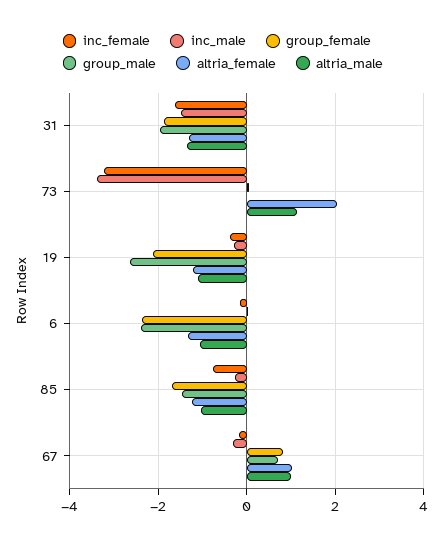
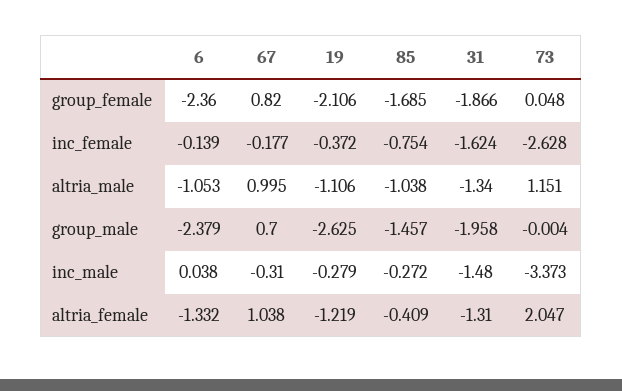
inc_female, 73: -3.2 -> -2.628
altria_female, 85: -1.2 -> -0.409

